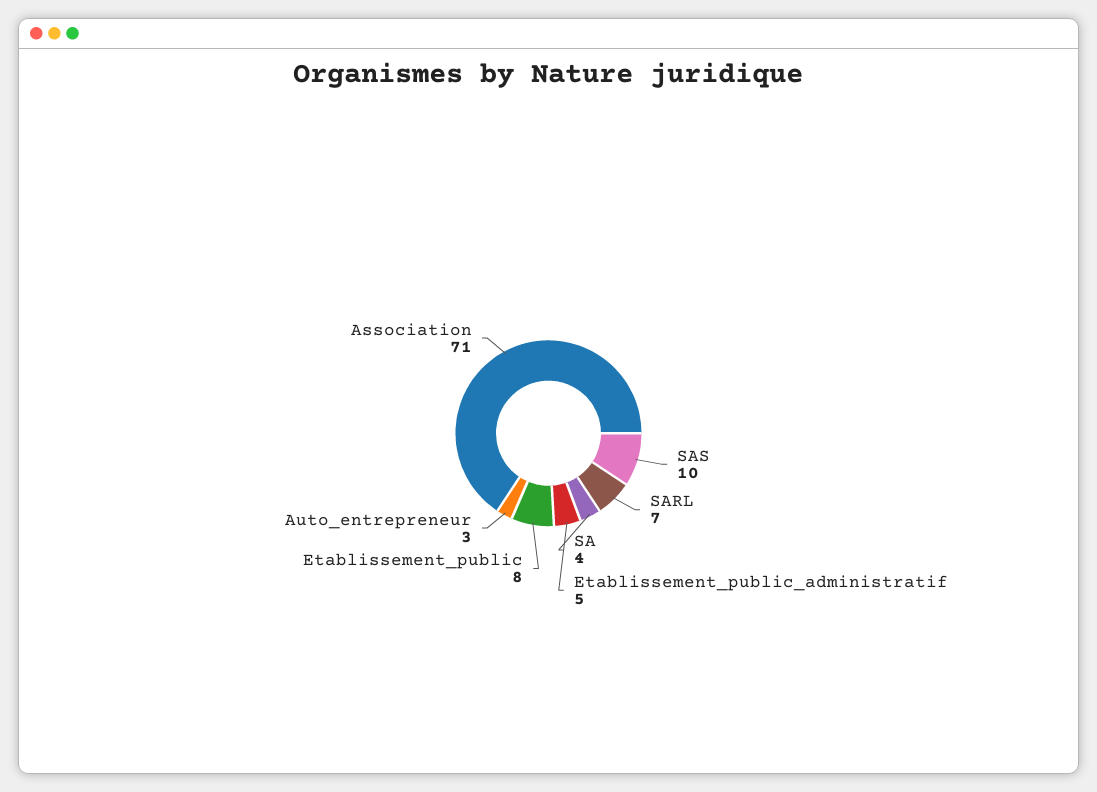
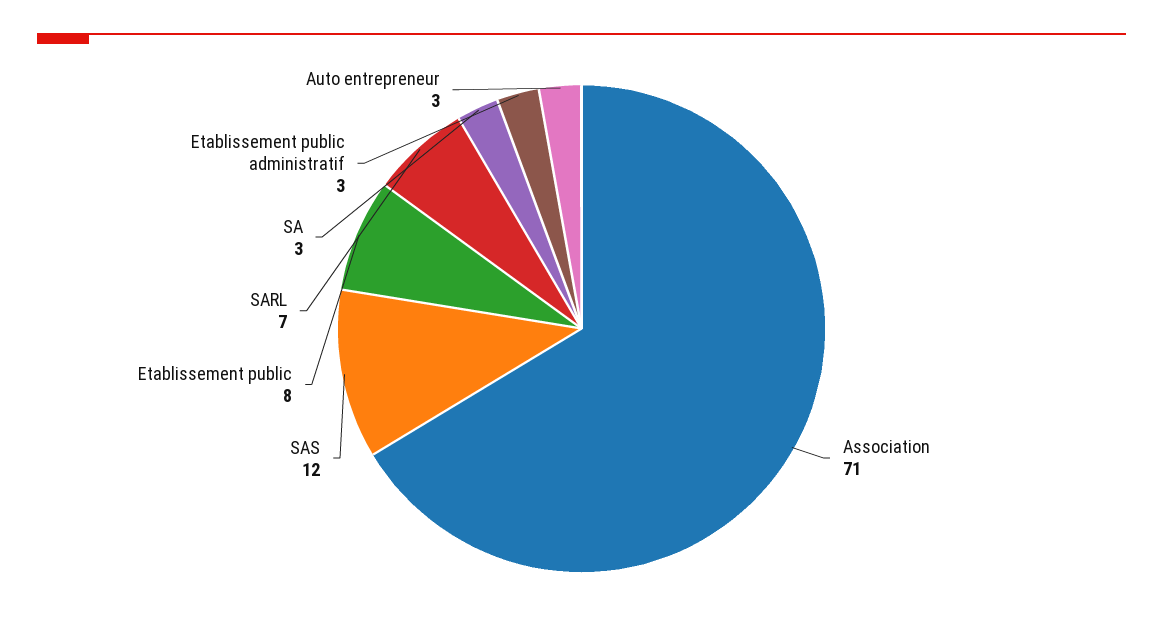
SAS: 10 -> 12
SA: 4 -> 3
Etablissement_public_administratif: 5 -> 3

